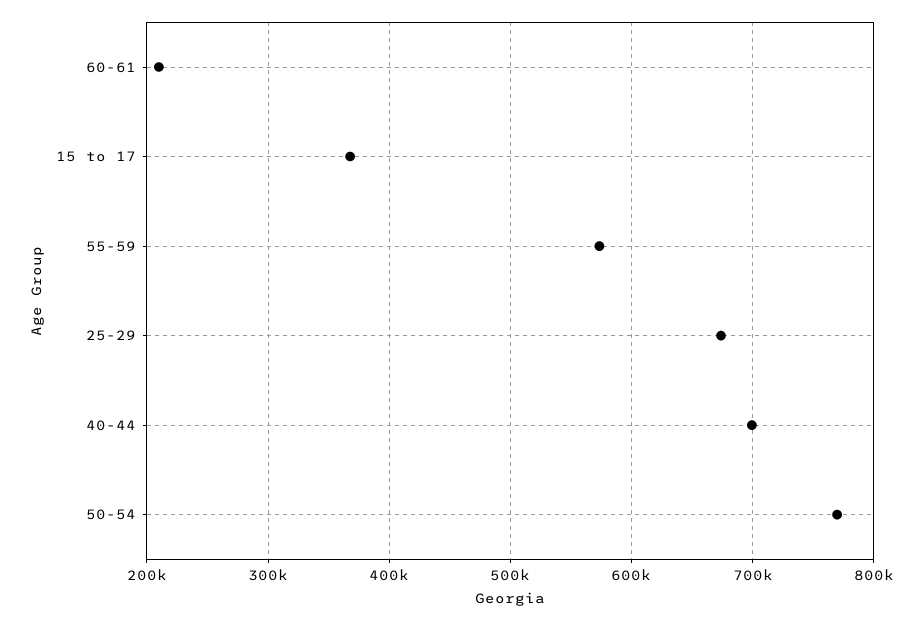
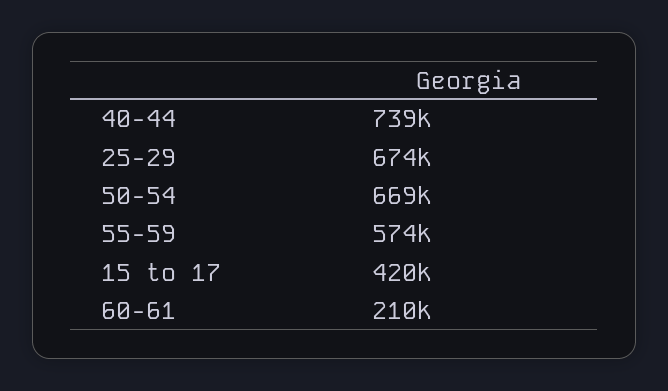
15 to 17: 370000 -> 420000
40-44: 700000 -> 739000
50-54: 770000 -> 669000

